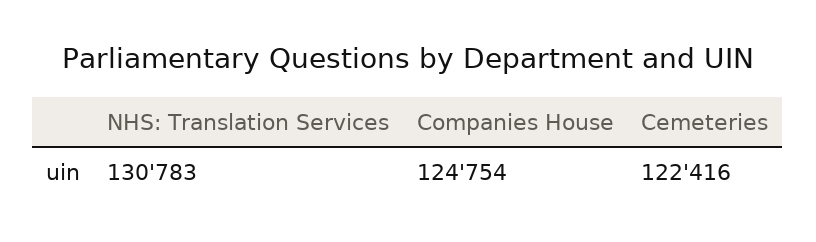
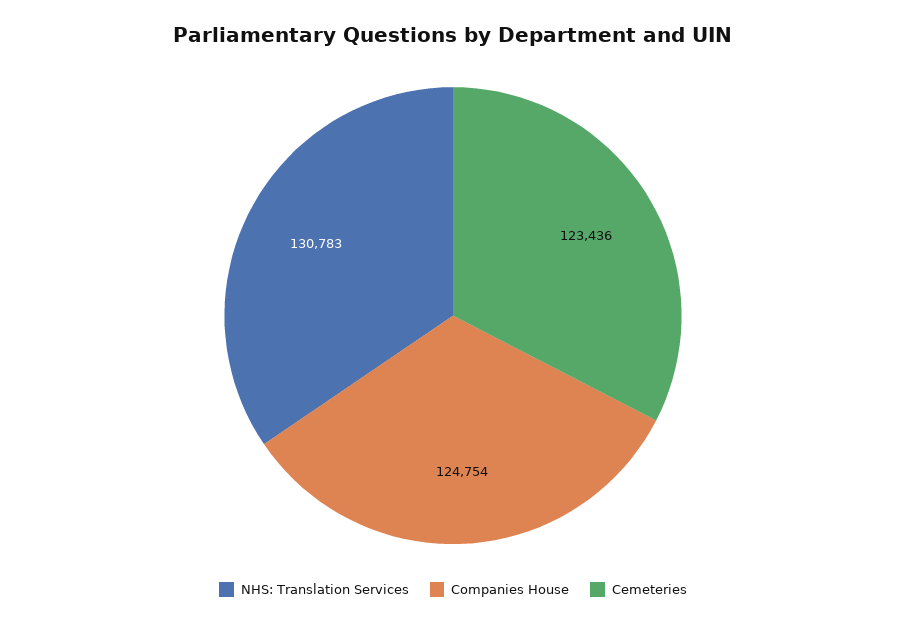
Cemeteries: 122416 -> 123436

